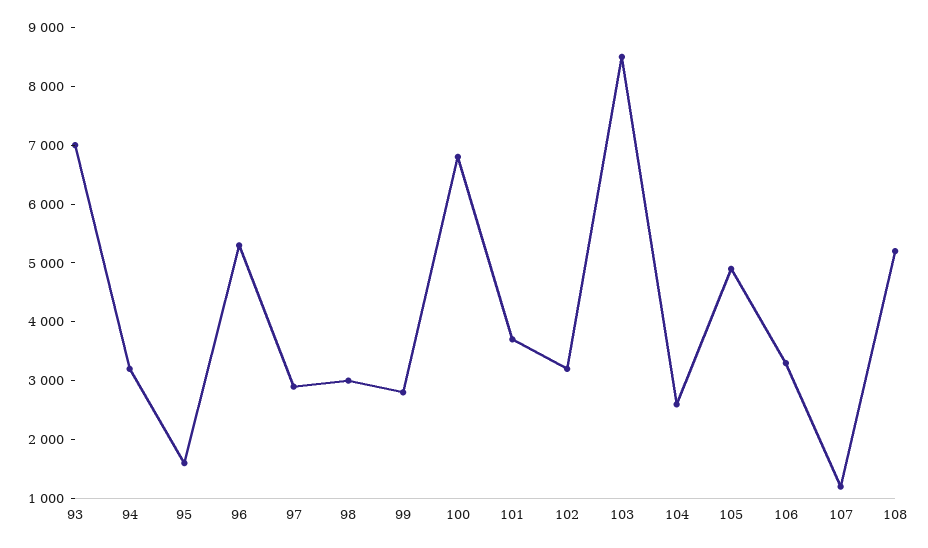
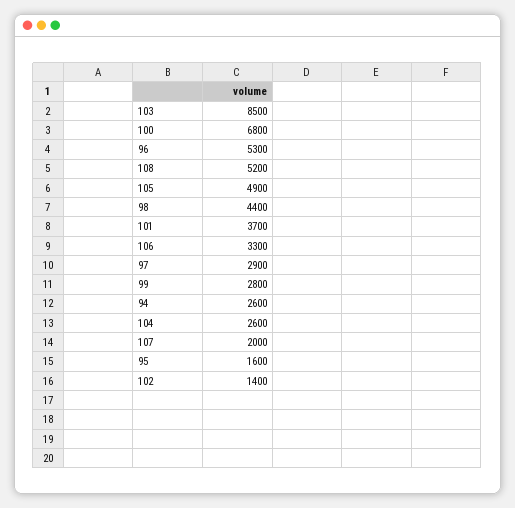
93: 7000 -> none
94: 3200 -> 2600
98: 3000 -> 4400
102: 3200 -> 1400
107: 1200 -> 2000

